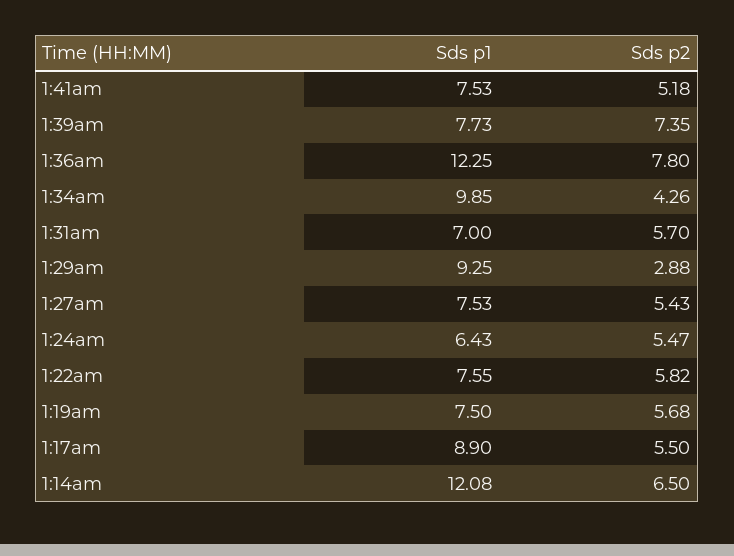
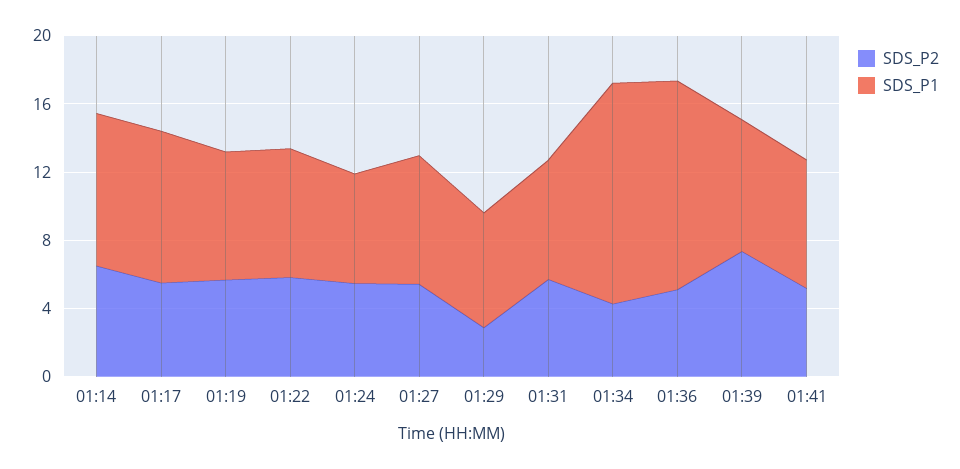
Sds p2, 1:36am: 7.8 -> 5
Sds p1, 1:34am: 9.85 -> 13
Sds p1, 1:29am: 9.25 -> 7
Sds p1, 1:14am: 12.08 -> 9

